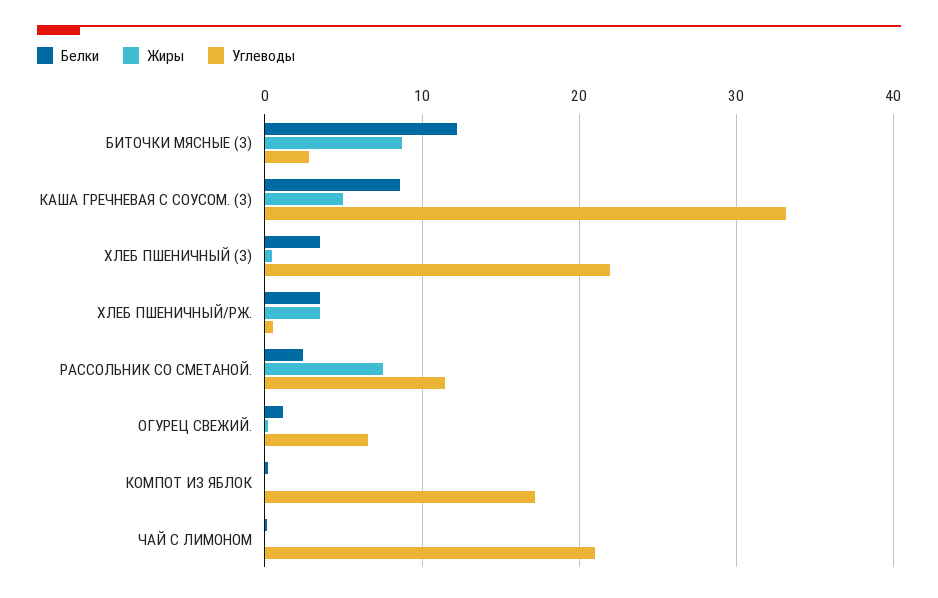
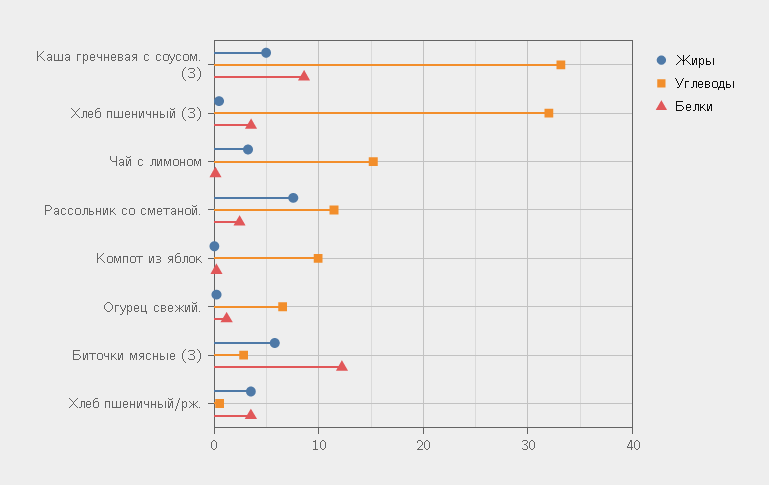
Жиры, БИТОЧКИ МЯСНЫЕ (З): 9 -> 6
Углеводы, ХЛЕБ ПШЕНИЧНЫЙ (З): 22 -> 32
Углеводы, КОМПОТ ИЗ ЯБЛОК: 17 -> 10
Жиры, ЧАЙ С ЛИМОНОМ: 0 -> 3
Углеводы, ЧАЙ С ЛИМОНОМ: 21 -> 15

